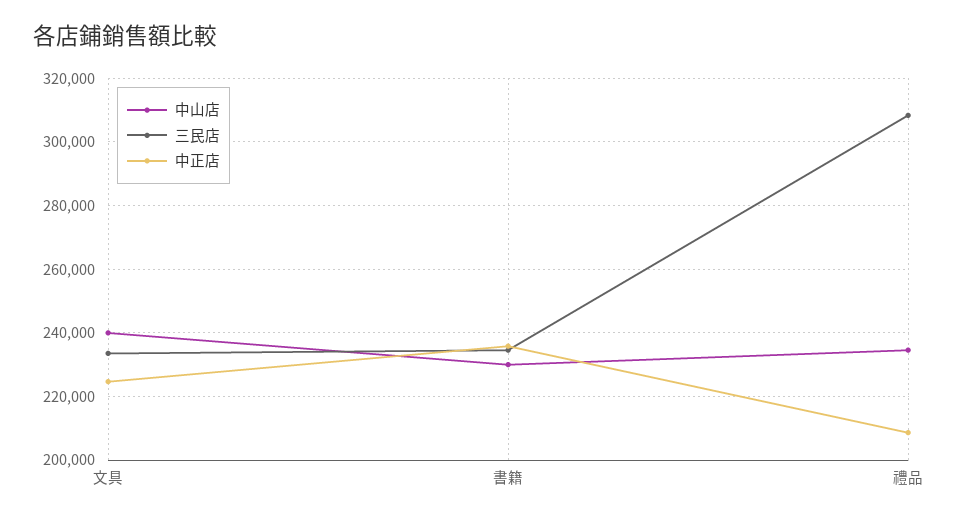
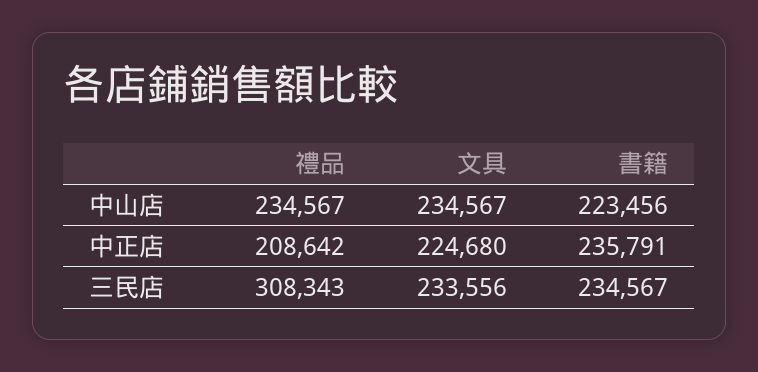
中山店, 文具: 240000 -> 234567
中山店, 書籍: 230000 -> 223456

